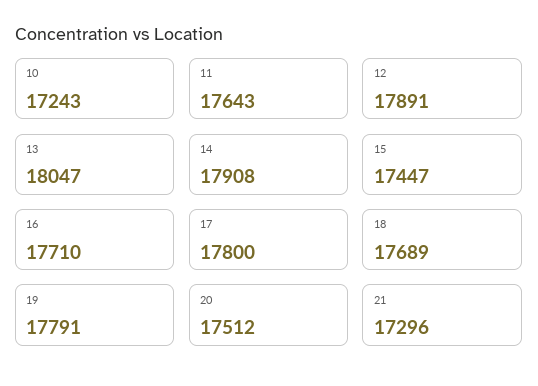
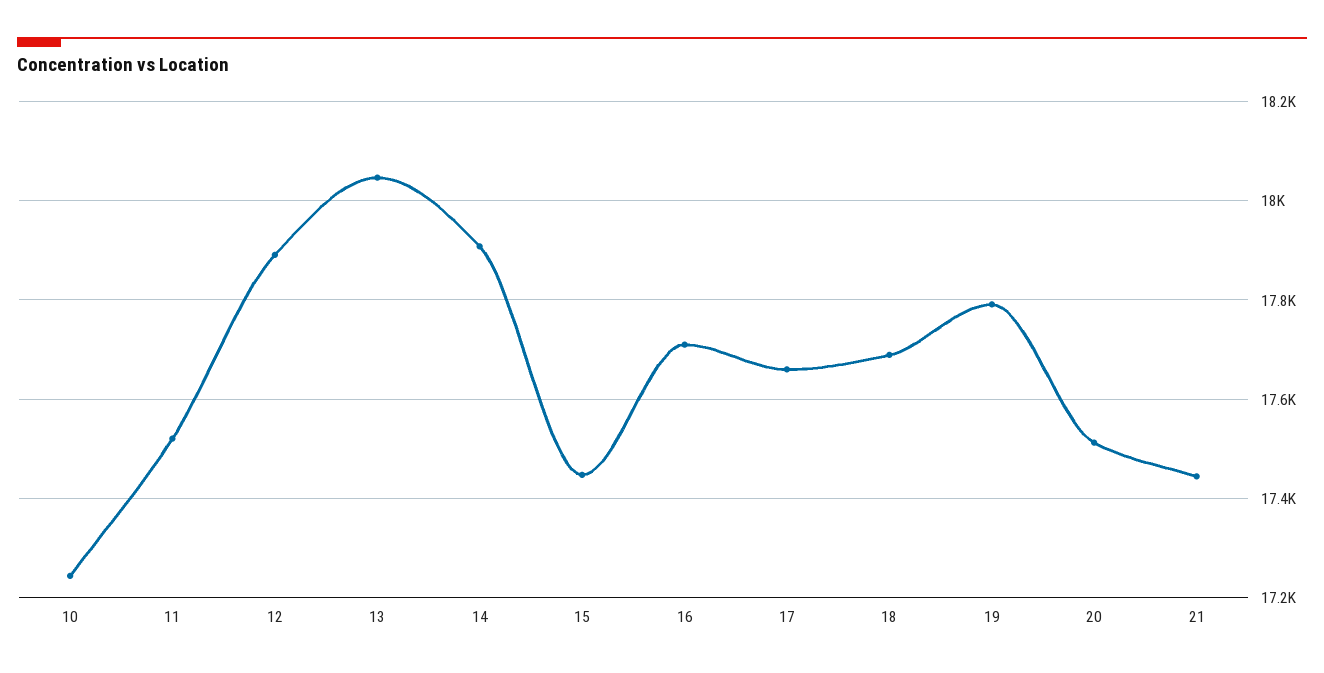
11: 17643 -> 17520
17: 17800 -> 17660
21: 17296 -> 17440

